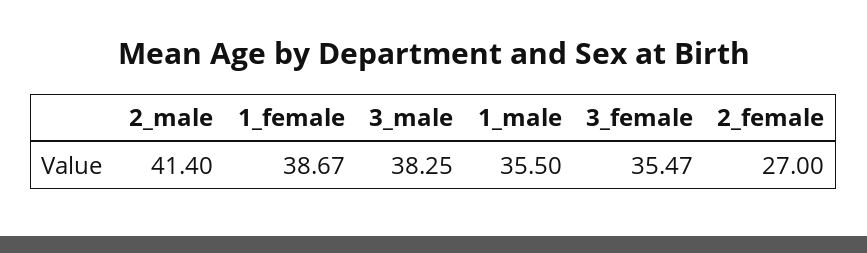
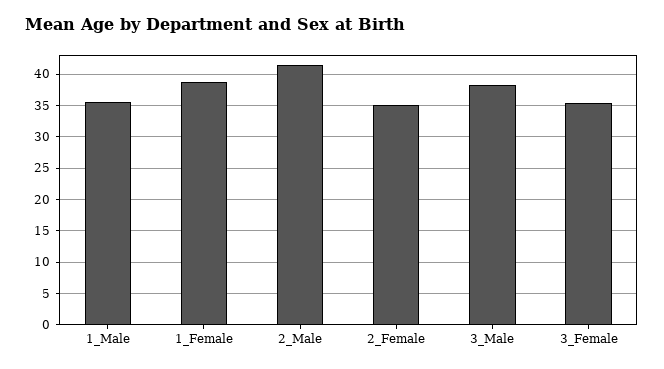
2_female: 27 -> 35

